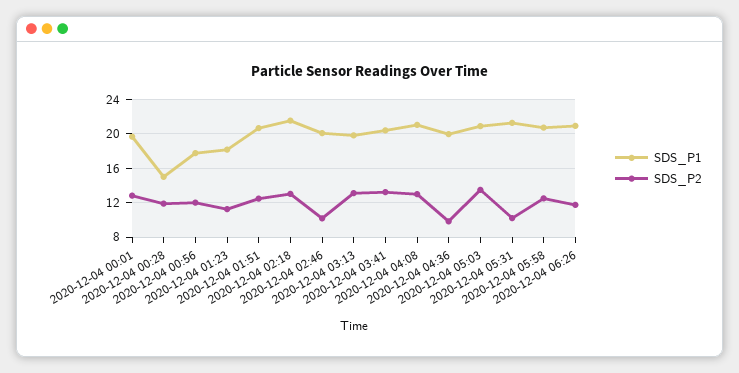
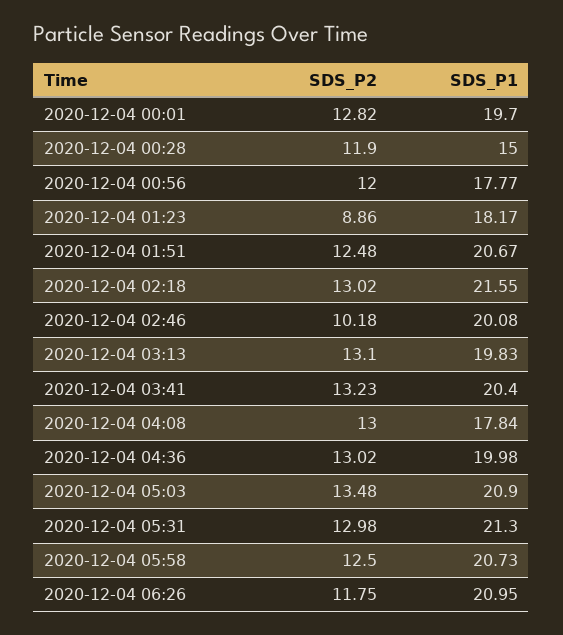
SDS_P2, 2020-12-04 01:23: 11 -> 8.86
SDS_P1, 2020-12-04 04:08: 21 -> 17.84
SDS_P2, 2020-12-04 04:36: 10 -> 13.02
SDS_P2, 2020-12-04 05:31: 10 -> 12.98

